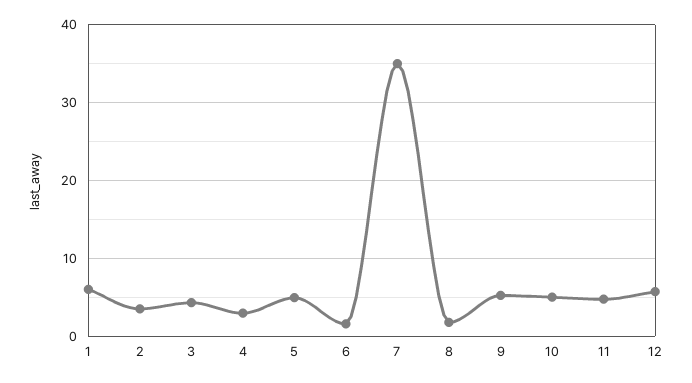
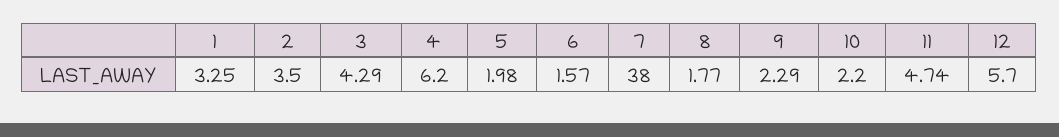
1: 6 -> 3.25
4: 3 -> 6.2
5: 5 -> 1.98
7: 35 -> 38
9: 5 -> 2.29
10: 5 -> 2.2

